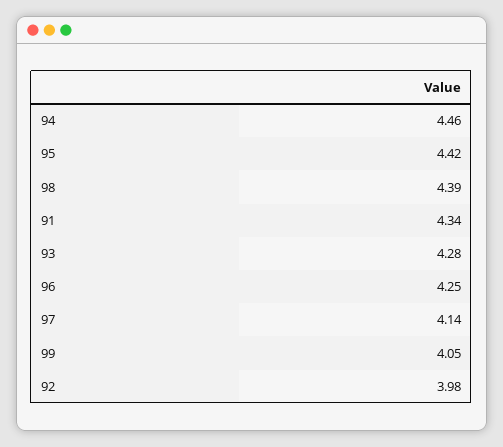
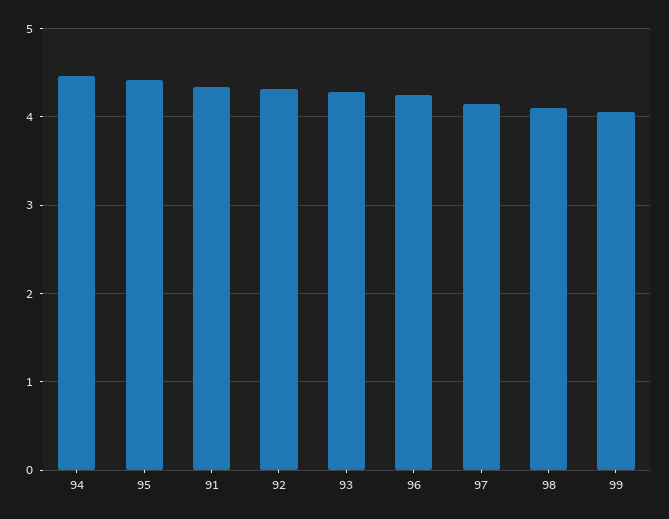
98: 4.39 -> 4.1
92: 3.98 -> 4.3

